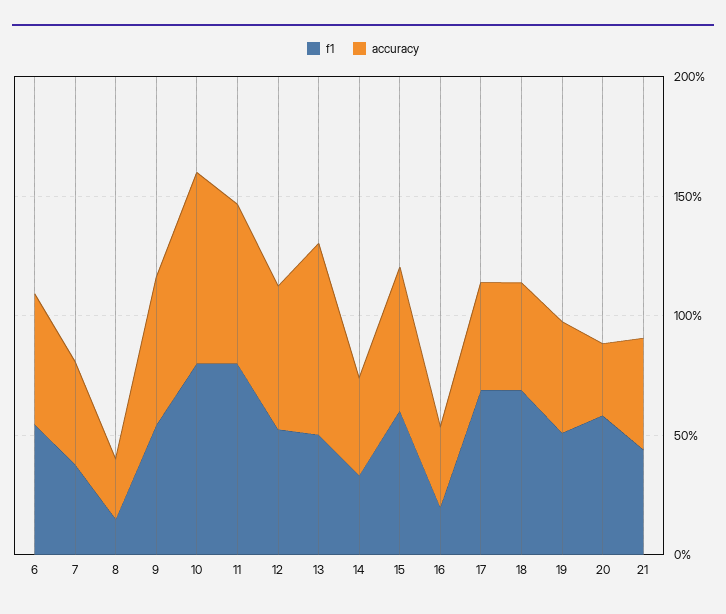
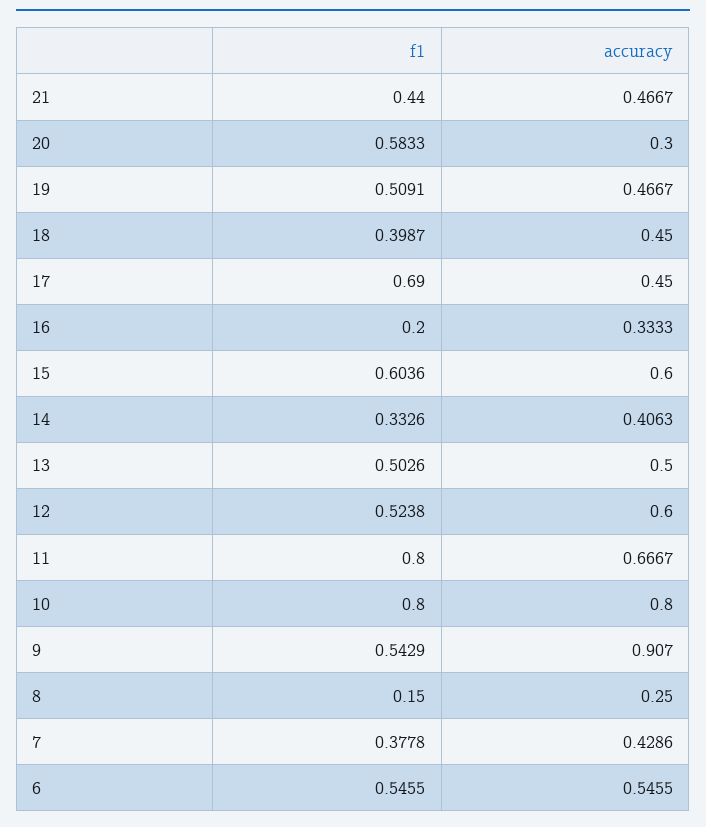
accuracy, 9: 0.6 -> 0.907
accuracy, 13: 0.8 -> 0.5
f1, 18: 0.7 -> 0.3987

